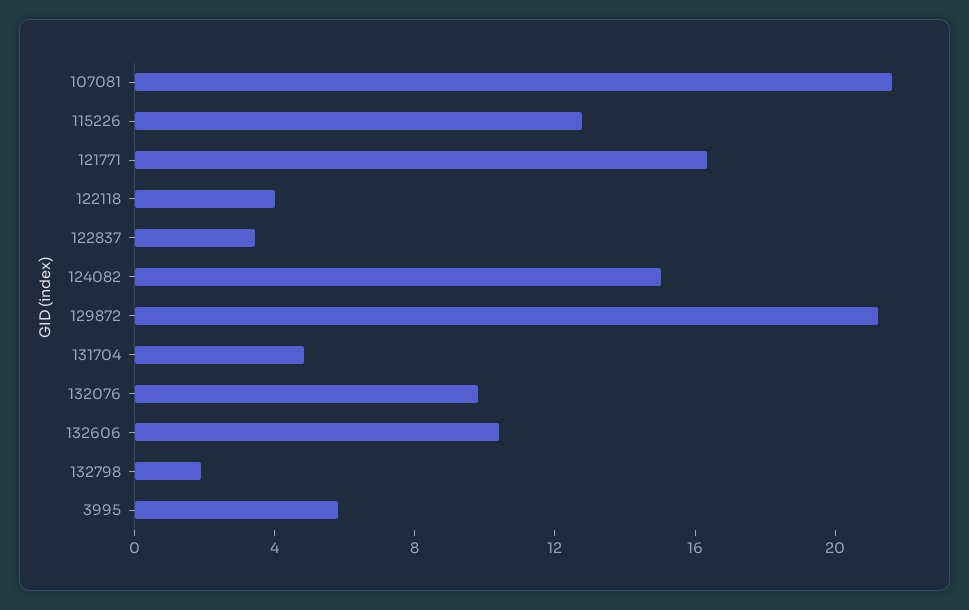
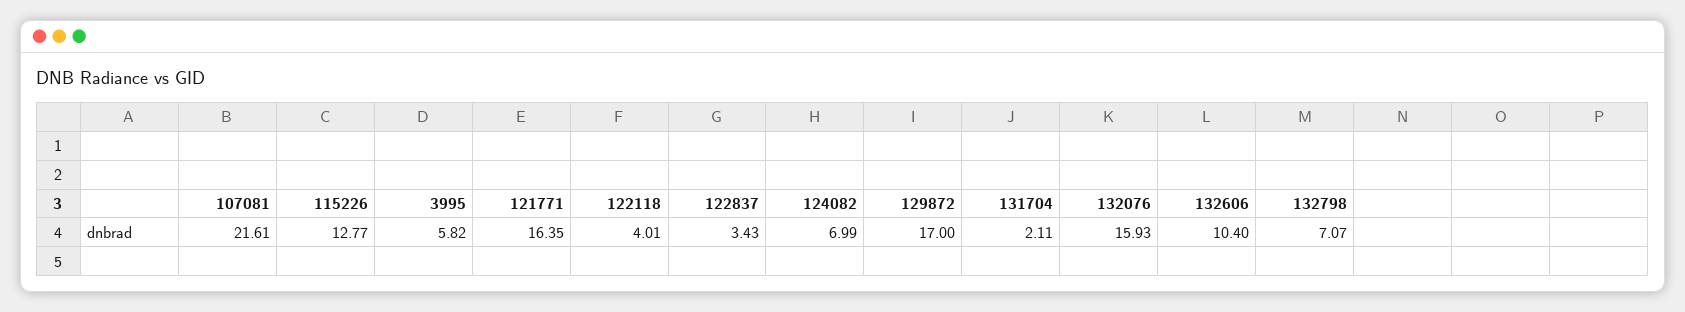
124082: 15 -> 6.99
129872: 21 -> 17
131704: 5 -> 2.11
132076: 10 -> 15.93
132798: 2 -> 7.07

